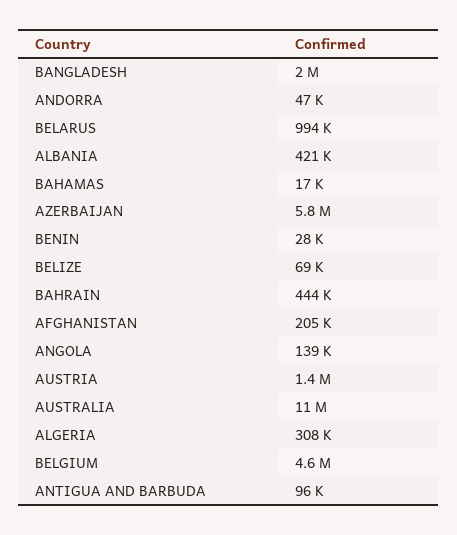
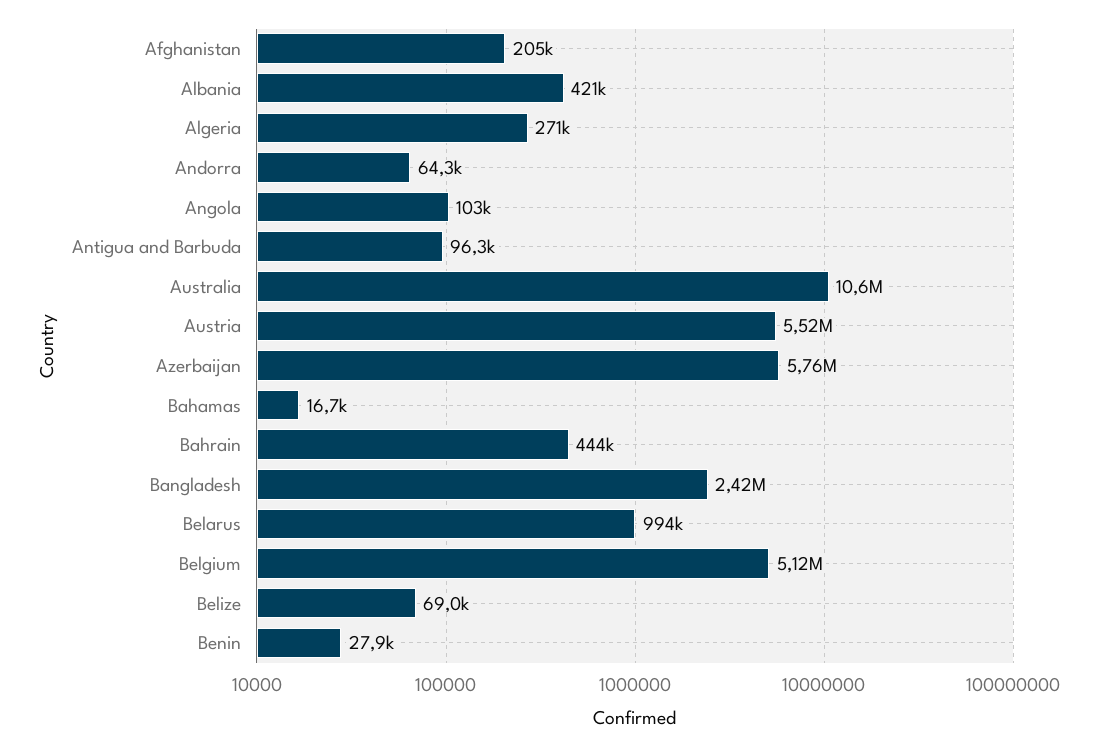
BANGLADESH: 2000000 -> 2420000
ANDORRA: 47000 -> 64300
ANGOLA: 139000 -> 103000
AUSTRIA: 1400000 -> 5520000
ALGERIA: 308000 -> 271000
BELGIUM: 4600000 -> 5120000

